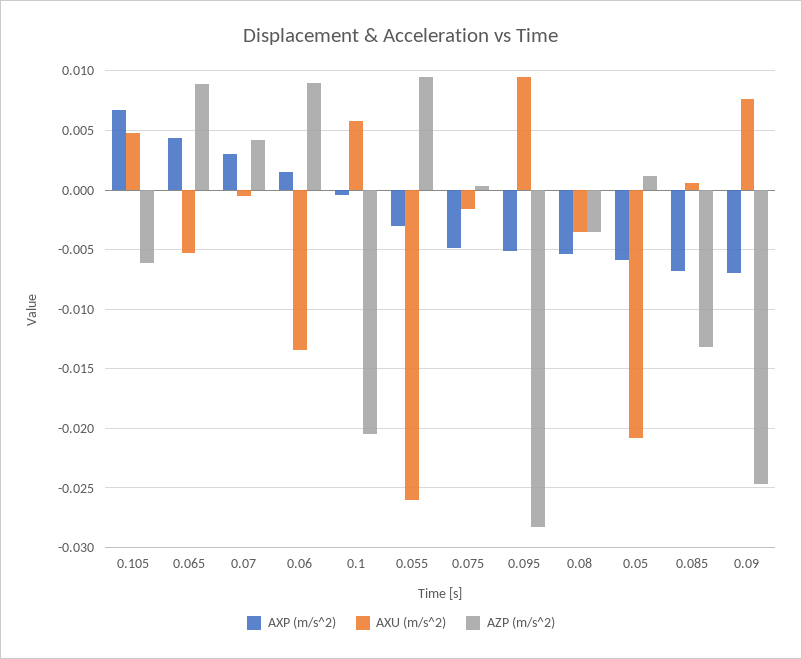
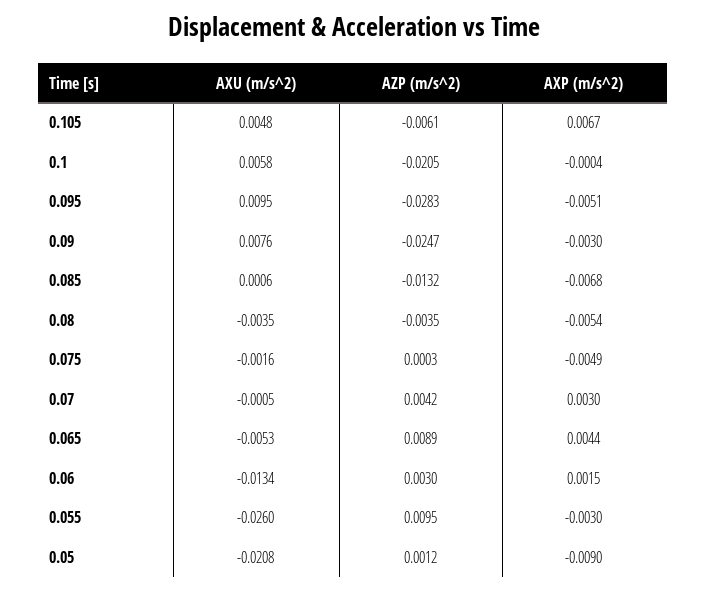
AZP (m/s^2), 0.06: 0.009 -> 0.003
AXP (m/s^2), 0.05: -0.006 -> -0.009
AXP (m/s^2), 0.09: -0.007 -> -0.003

